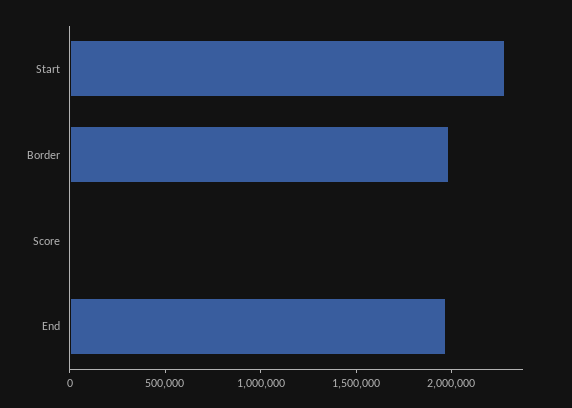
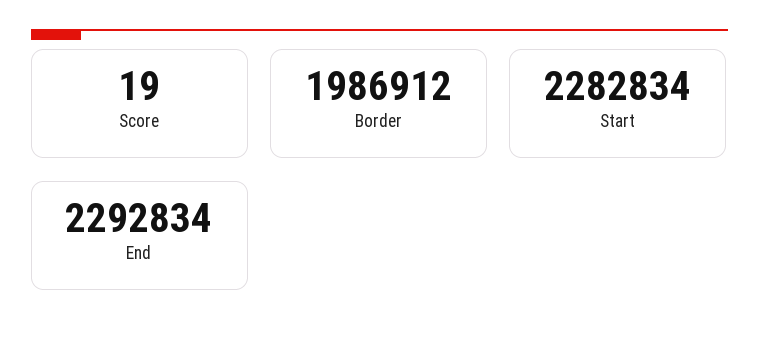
End: 2000000 -> 2292834

